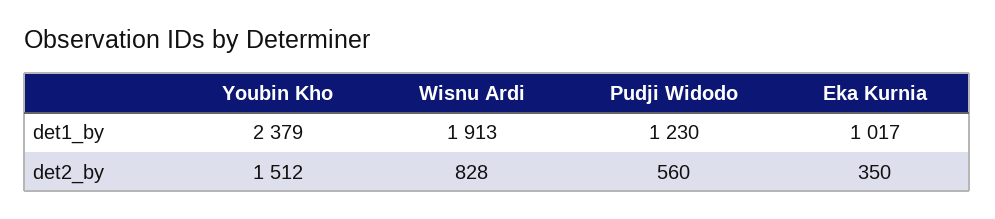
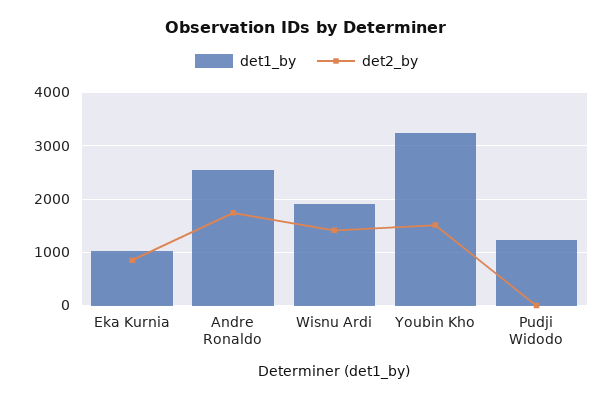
det1_by, Youbin Kho: 2379 -> 3200
det2_by, Wisnu Ardi: 828 -> 1400
det2_by, Pudji Widodo: 560 -> 0
det2_by, Eka Kurnia: 350 -> 800
det1_by, Andre Ronaldo: none -> 2600
det2_by, Andre Ronaldo: none -> 1800

